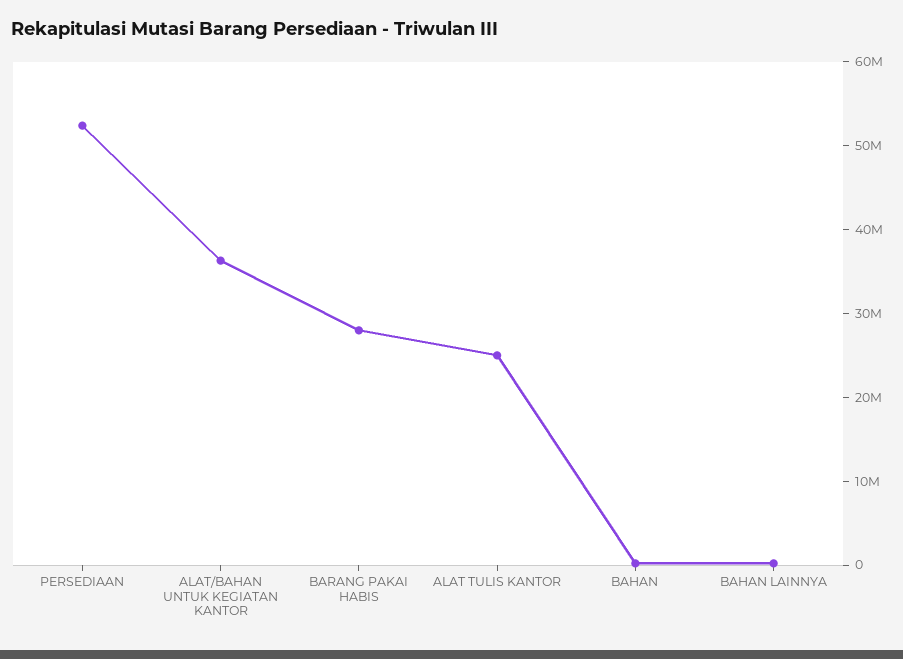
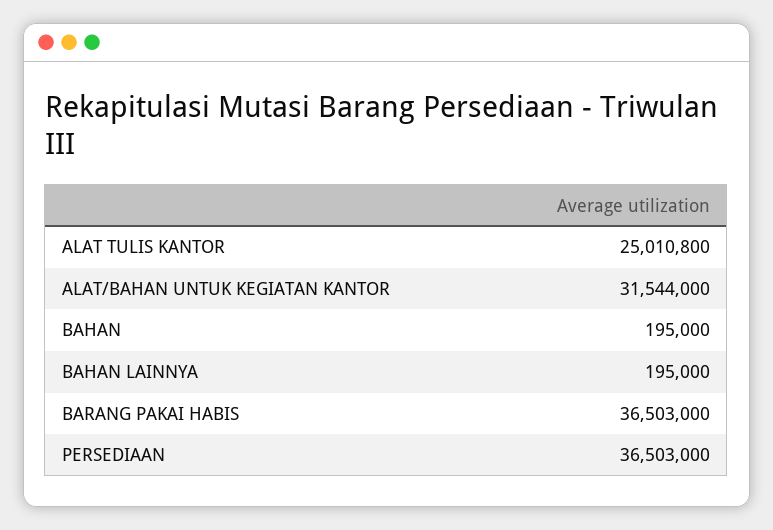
PERSEDIAAN: 52000000 -> 36503000
ALAT/BAHAN UNTUK KEGIATAN KANTOR: 36000000 -> 31544000
BARANG PAKAI HABIS: 28000000 -> 36503000

